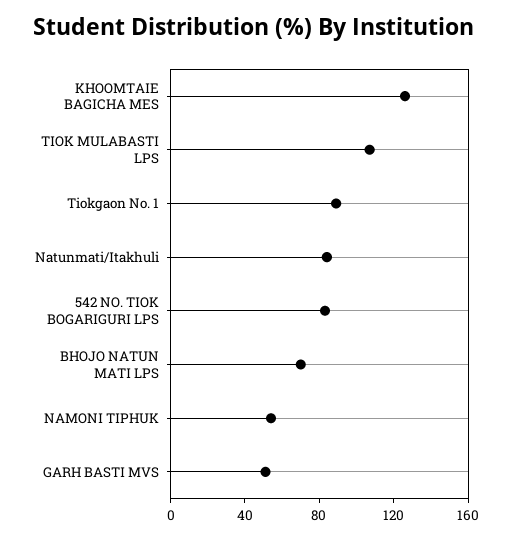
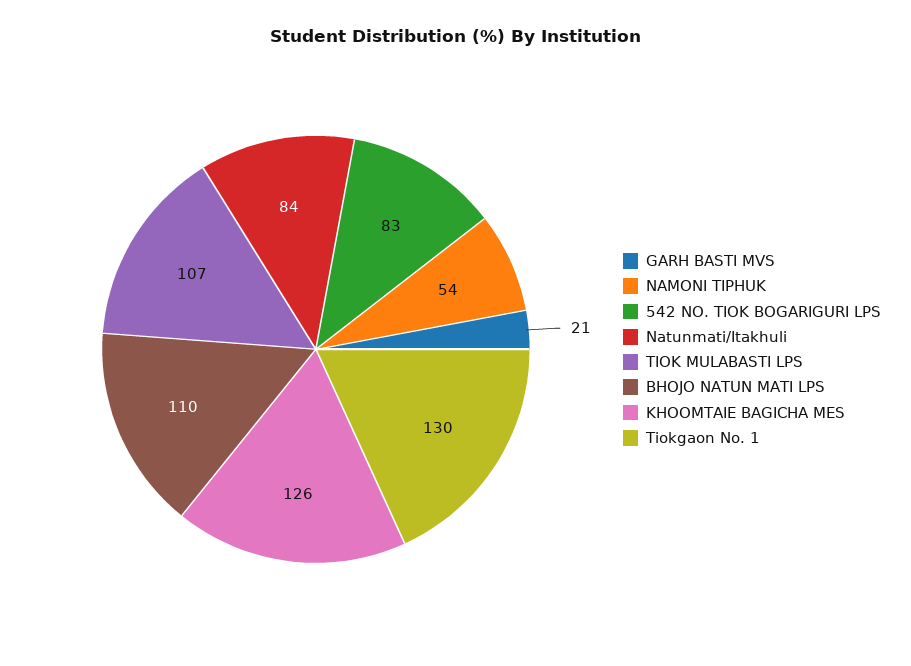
Tiokgaon No. 1: 90 -> 130
BHOJO NATUN MATI LPS: 70 -> 110
GARH BASTI MVS: 50 -> 21

